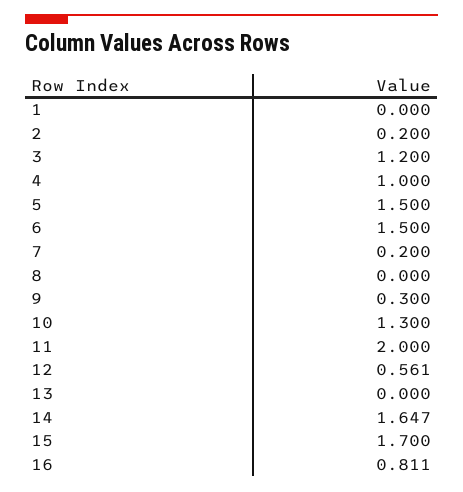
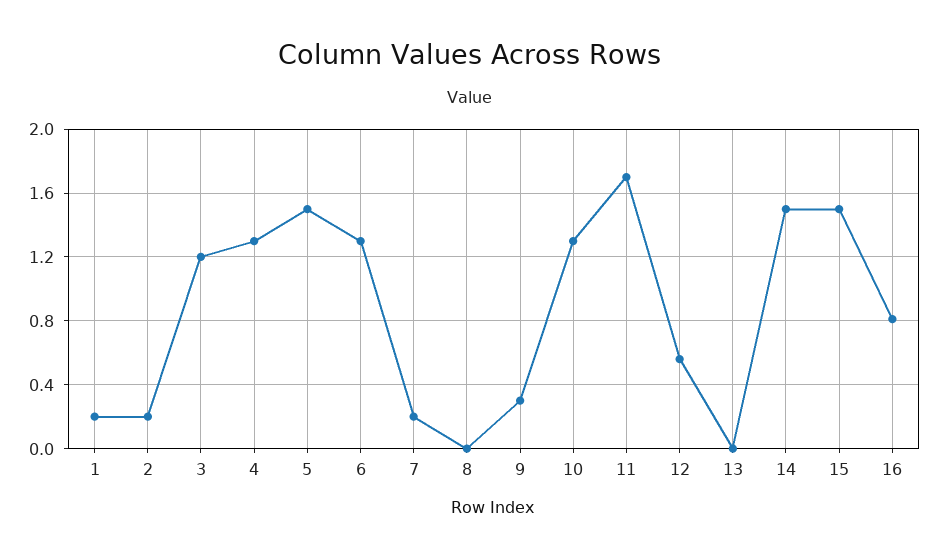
1: 0 -> 0.2
4: 1 -> 1.3
6: 1.5 -> 1.3
11: 2 -> 1.7
14: 1.647 -> 1.5
15: 1.7 -> 1.5

